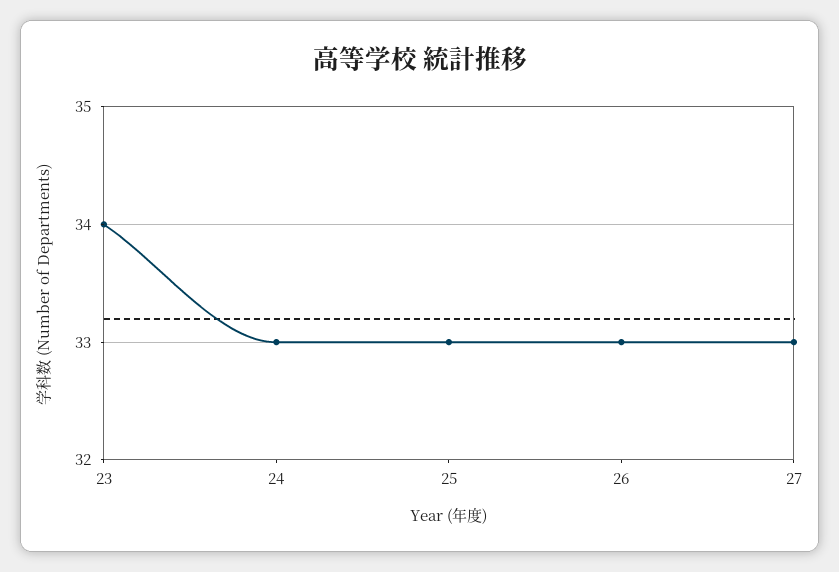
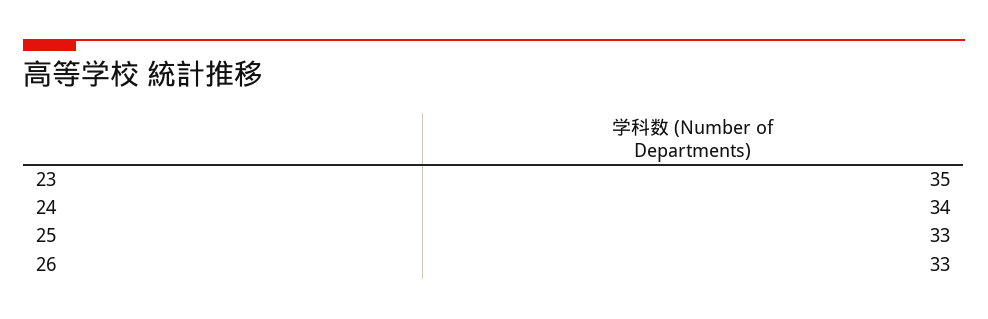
23: 34 -> 35
24: 33 -> 34
27: 33 -> none

